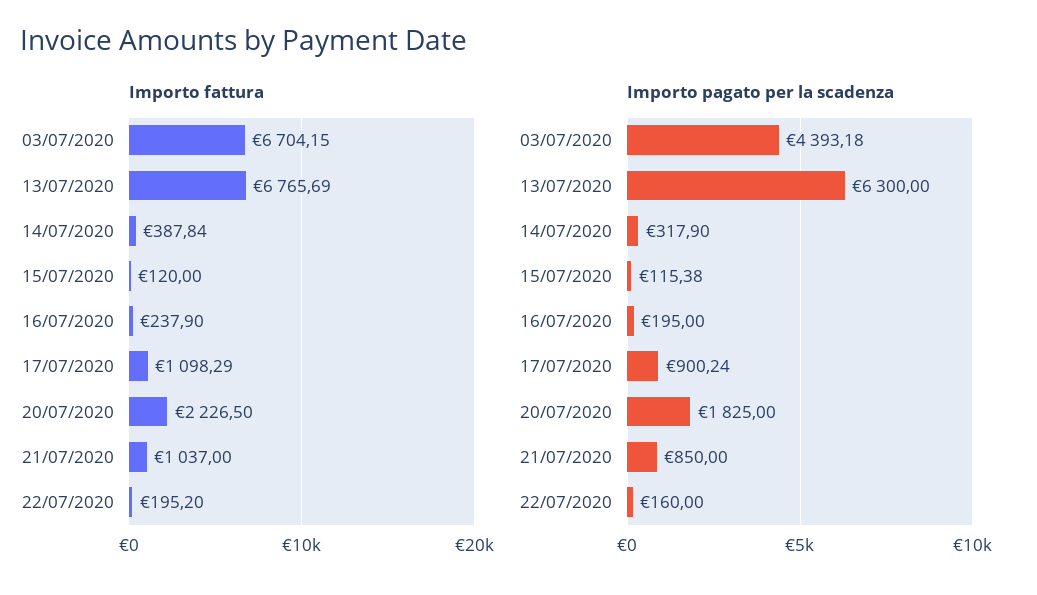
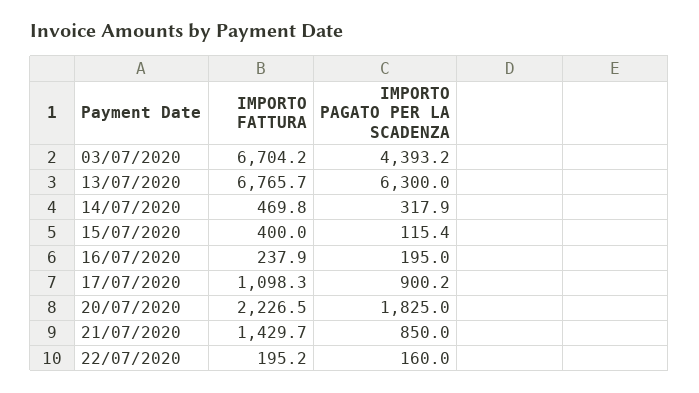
Importo fattura, 14/07/2020: 387.84 -> 469.8
Importo fattura, 15/07/2020: 120 -> 400
Importo fattura, 21/07/2020: 1037 -> 1429.7

